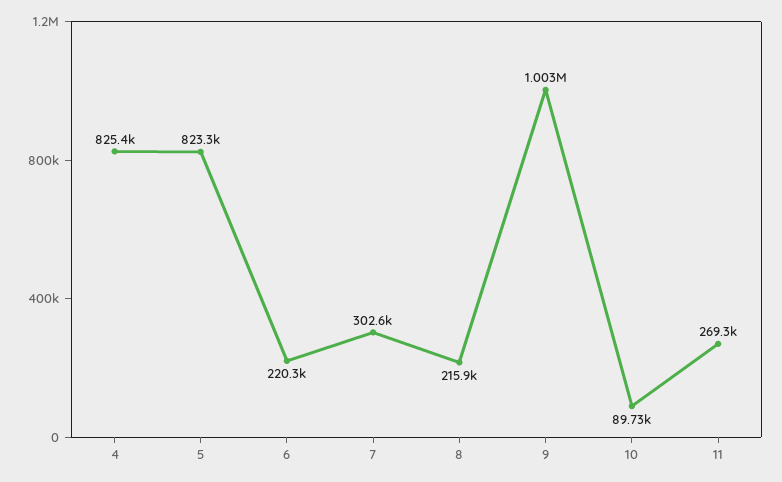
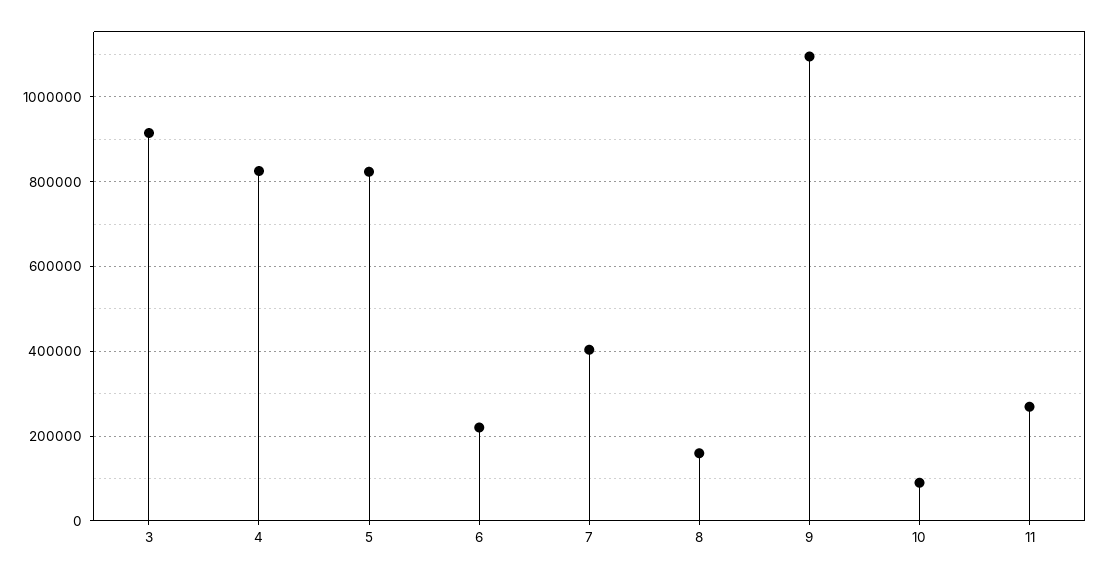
7: 302600 -> 400000
8: 215900 -> 160000
9: 1003000 -> 1100000
3: none -> 920000

